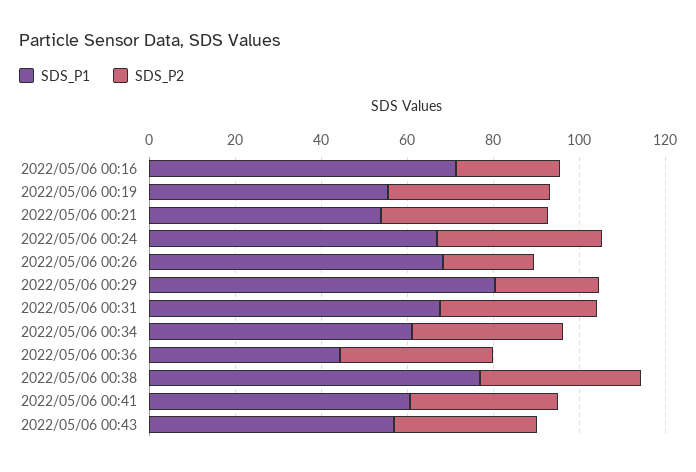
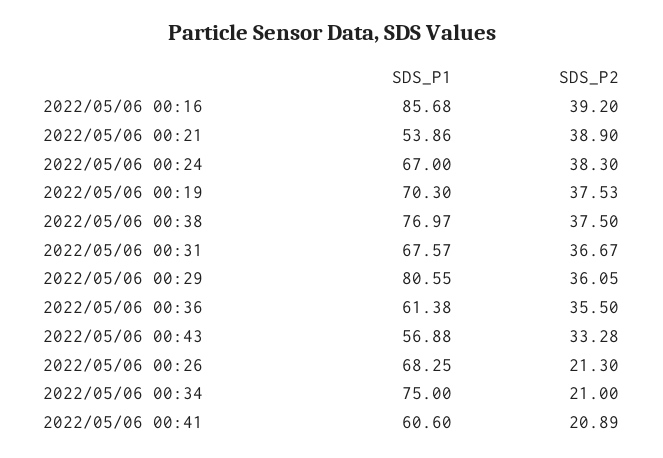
SDS_P1, 2022/05/06 00:16: 70 -> 85.68
SDS_P2, 2022/05/06 00:16: 25 -> 39.2
SDS_P1, 2022/05/06 00:19: 55 -> 70.3
SDS_P2, 2022/05/06 00:29: 25 -> 36.05
SDS_P1, 2022/05/06 00:34: 60 -> 75
SDS_P2, 2022/05/06 00:34: 35 -> 21
SDS_P1, 2022/05/06 00:36: 45 -> 61.38
SDS_P2, 2022/05/06 00:41: 35 -> 20.89

